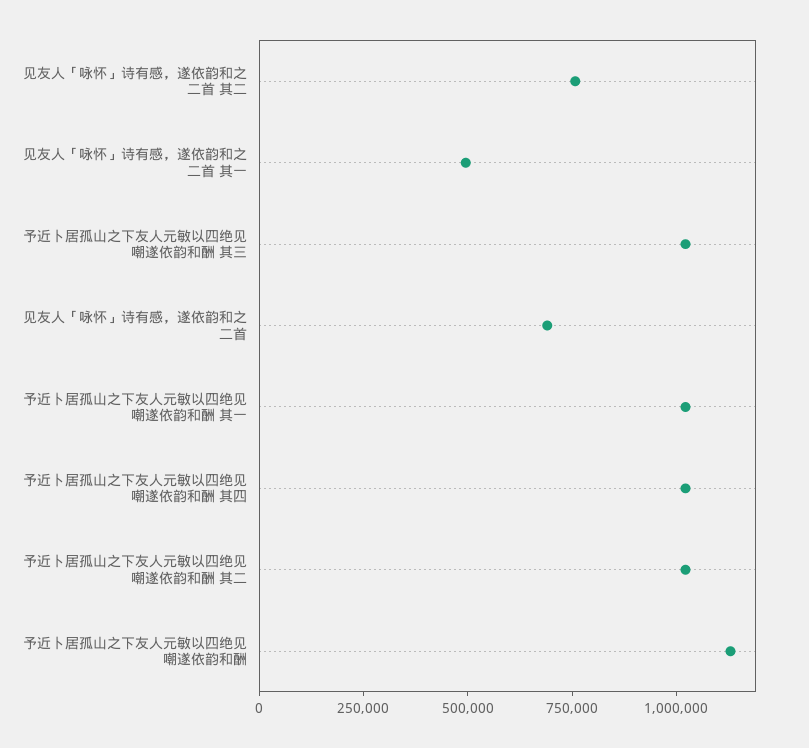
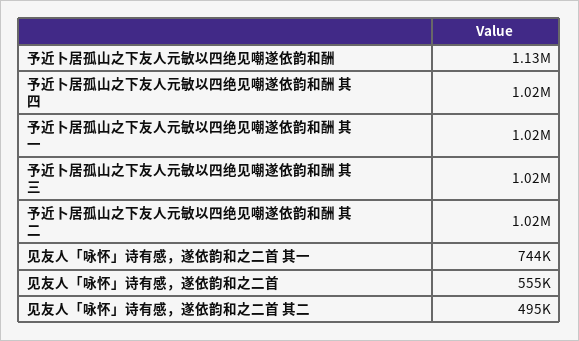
见友人「咏怀」诗有感，遂依韵和之二首 其二: 750000 -> 495000
见友人「咏怀」诗有感，遂依韵和之二首 其一: 500000 -> 744000
见友人「咏怀」诗有感，遂依韵和之二首: 700000 -> 555000

